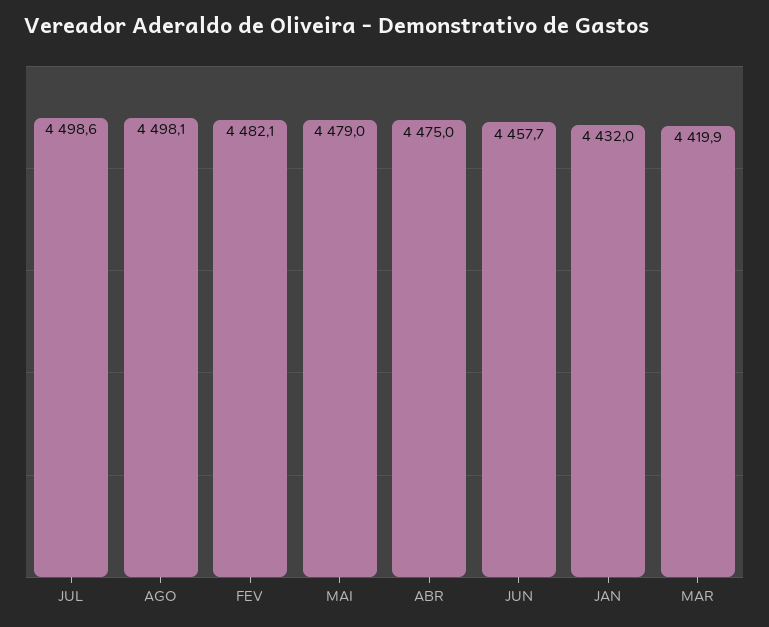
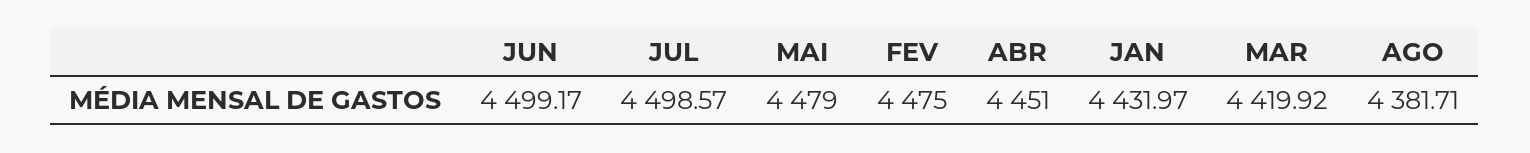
AGO: 4498.1 -> 4381.71
FEV: 4482.1 -> 4475
ABR: 4475 -> 4451
JUN: 4457.7 -> 4499.17

